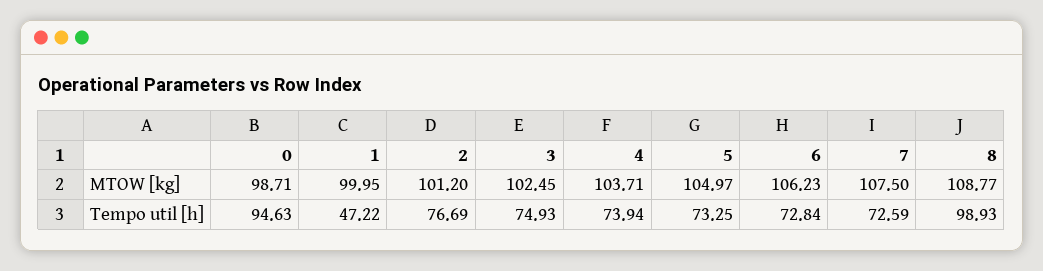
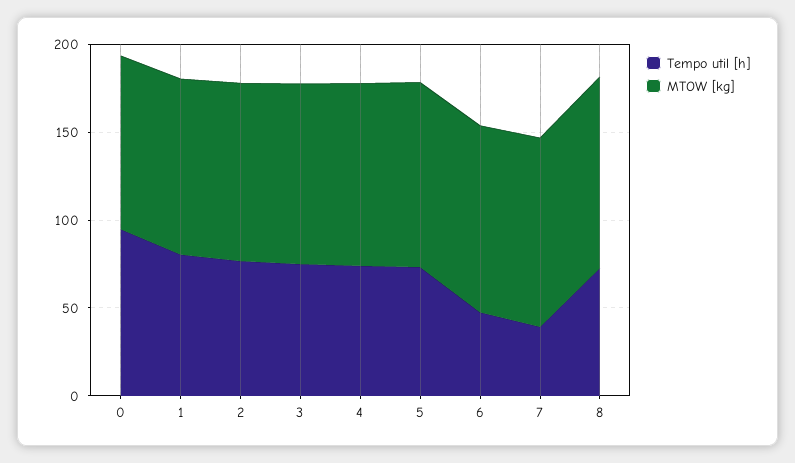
Tempo util [h], 1: 47.22 -> 80
Tempo util [h], 6: 72.84 -> 50
Tempo util [h], 7: 72.59 -> 40
Tempo util [h], 8: 98.93 -> 70

